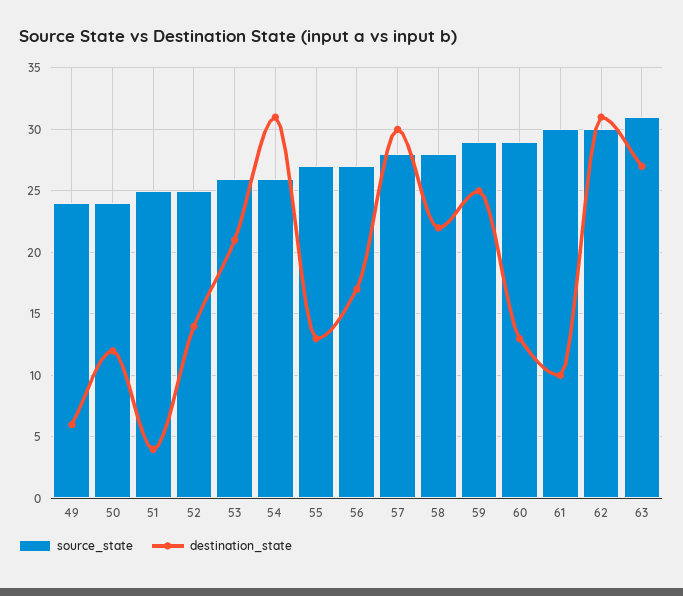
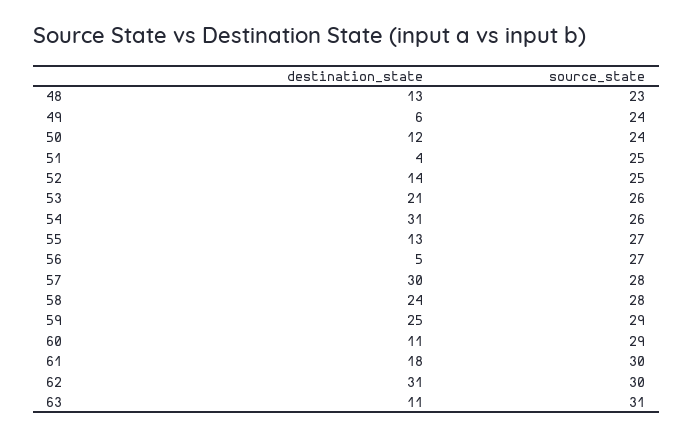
destination_state, 56: 17 -> 5
destination_state, 58: 22 -> 24
destination_state, 60: 13 -> 11
destination_state, 61: 10 -> 18
destination_state, 63: 27 -> 11
destination_state, 48: none -> 13
source_state, 48: none -> 23

